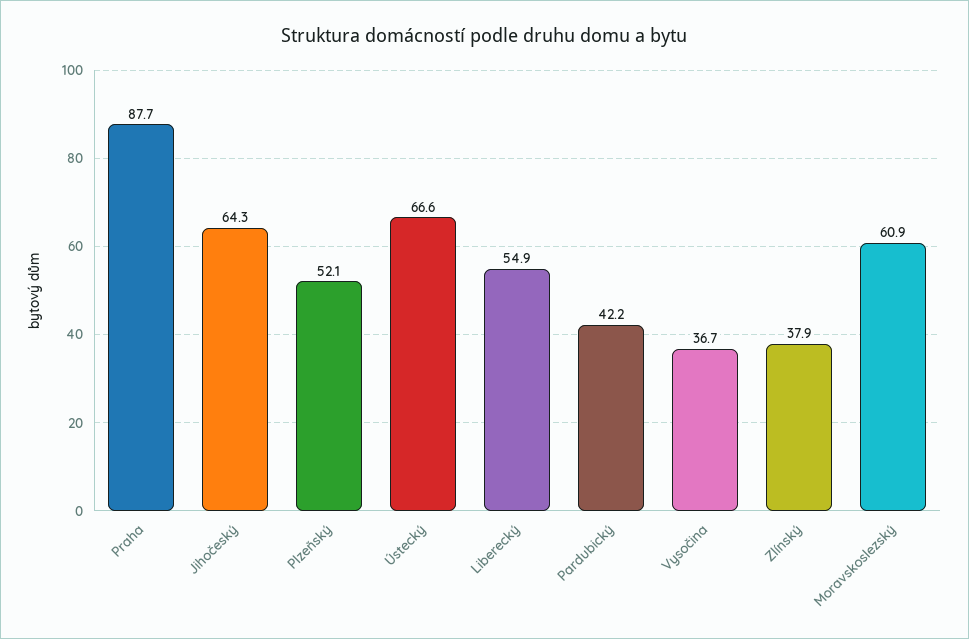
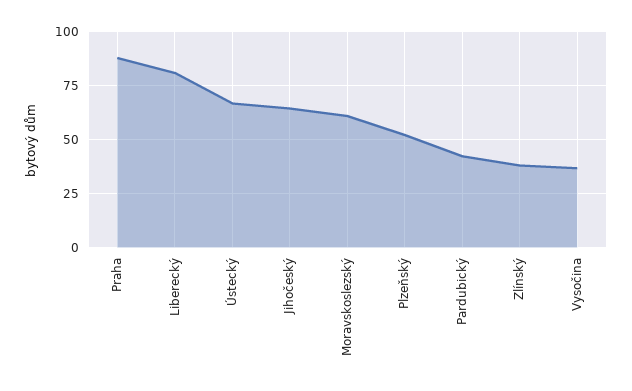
Liberecký: 54.9 -> 80

